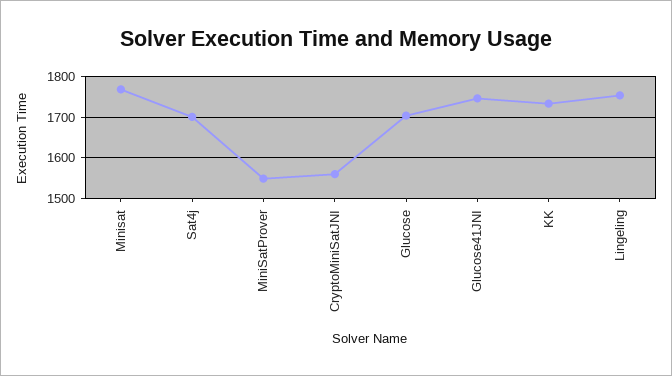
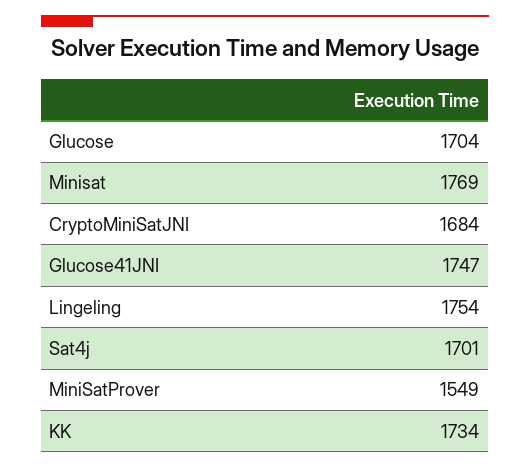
CryptoMiniSatJNI: 1560 -> 1684

